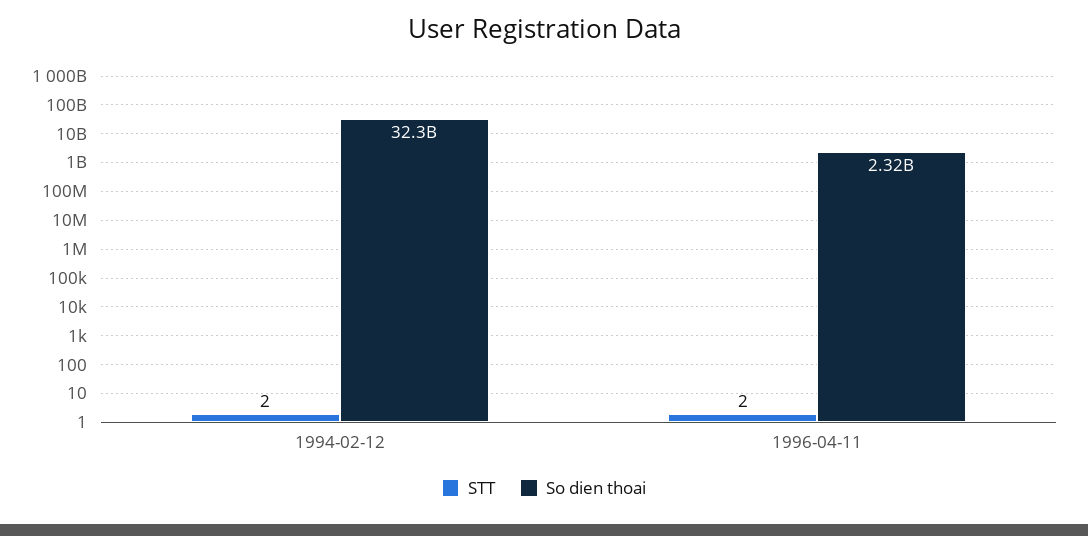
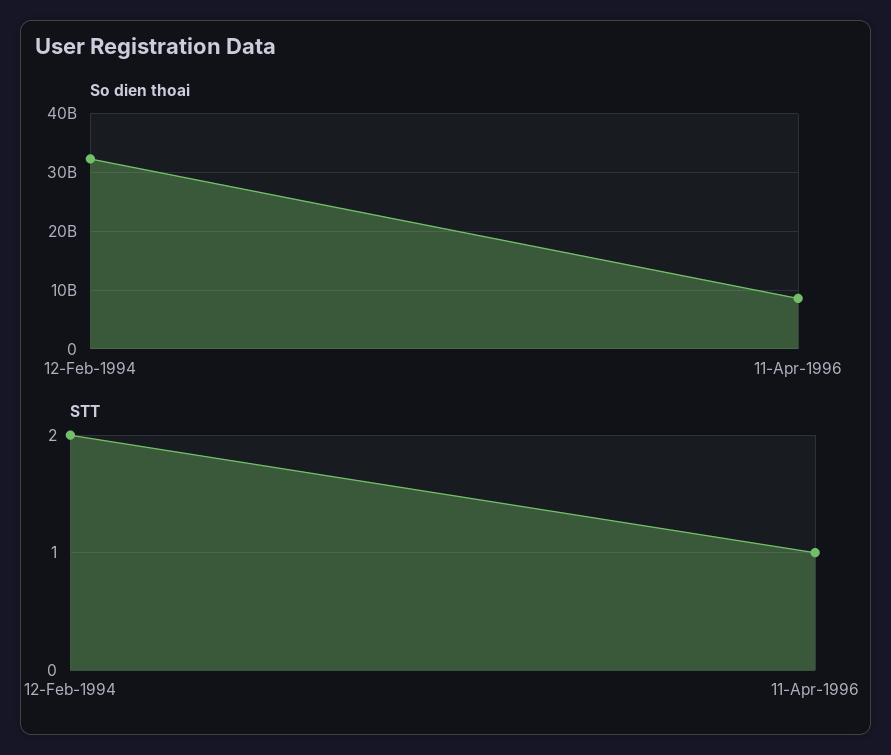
STT, 1996-04-11: 2 -> 1
So dien thoai, 1996-04-11: 2320000000 -> 8000000000

